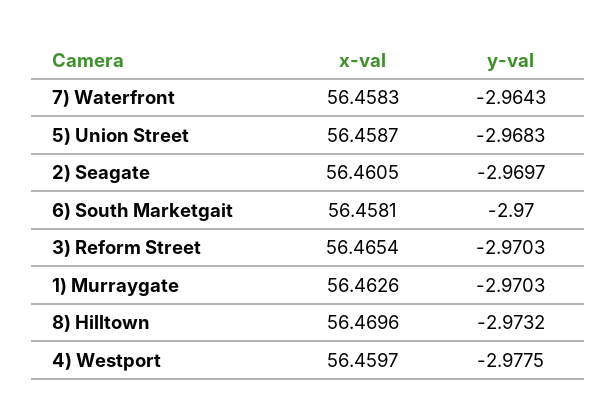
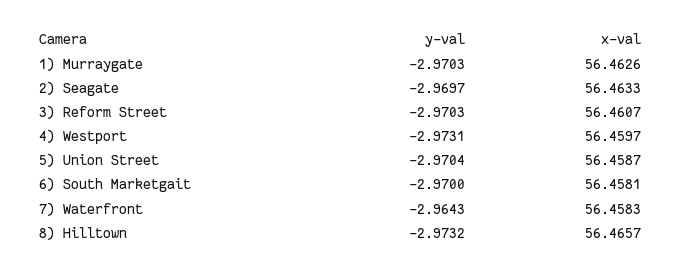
y-val, 5) Union Street: -2.9683 -> -2.9704
x-val, 2) Seagate: 56.4605 -> 56.4633
x-val, 3) Reform Street: 56.4654 -> 56.4607
x-val, 8) Hilltown: 56.4696 -> 56.4657
y-val, 4) Westport: -2.9775 -> -2.9731

